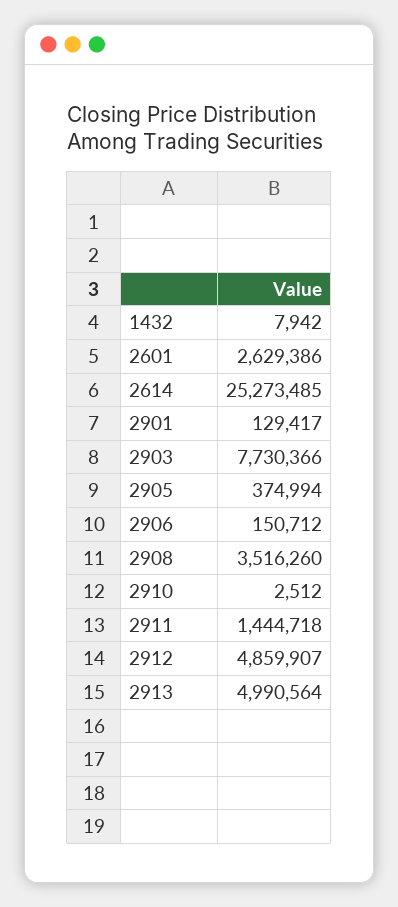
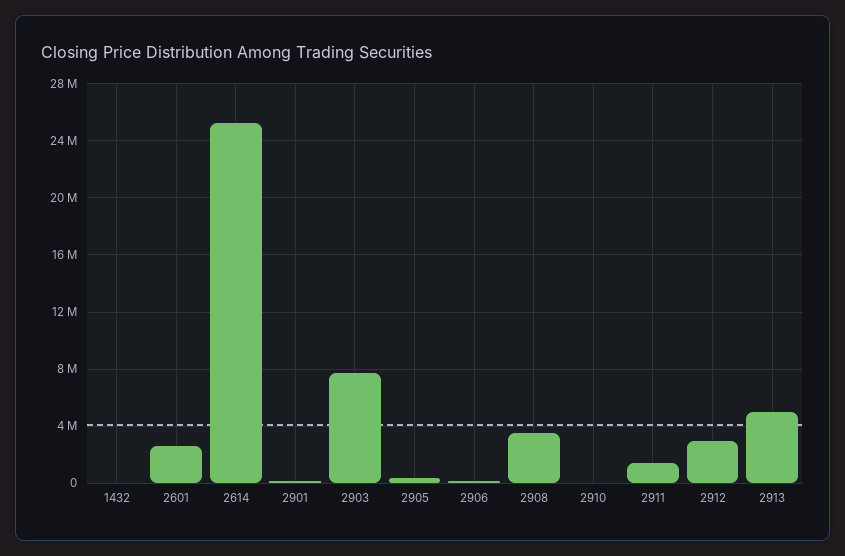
2912: 4859907 -> 3000000

